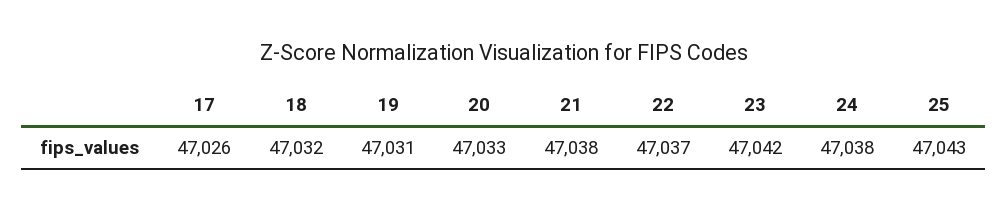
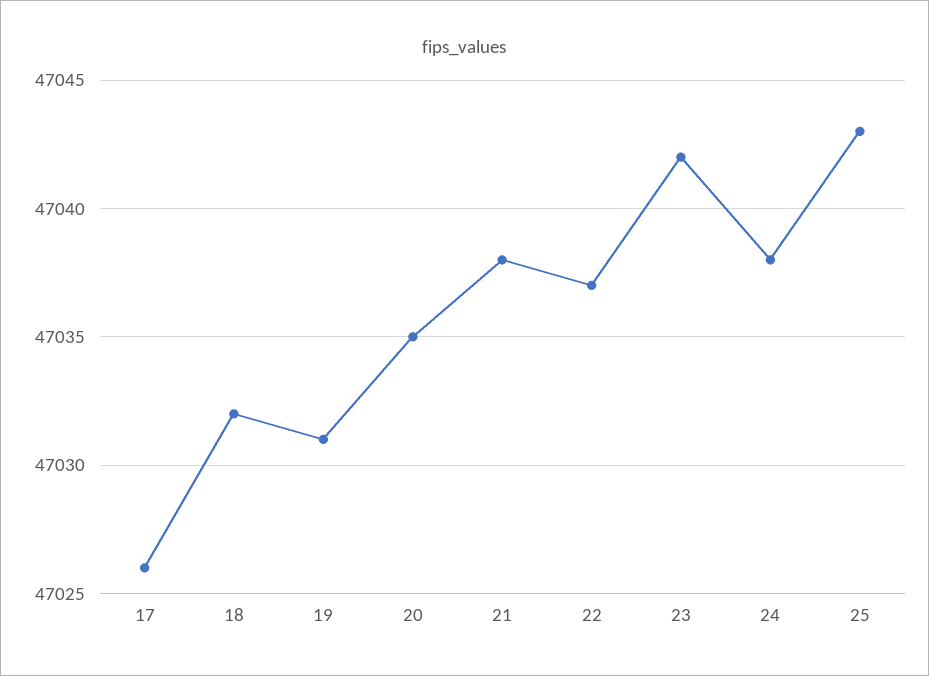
20: 47033 -> 47035

